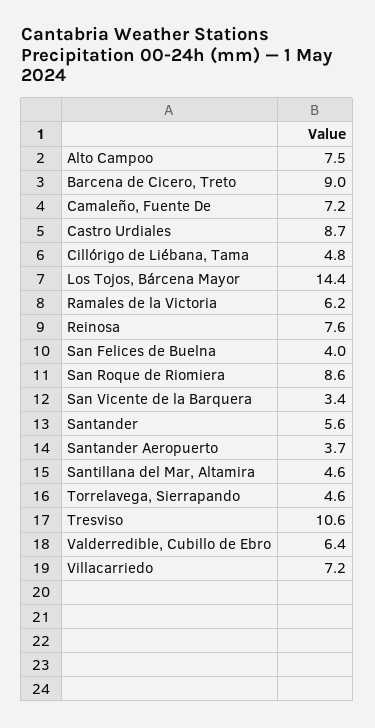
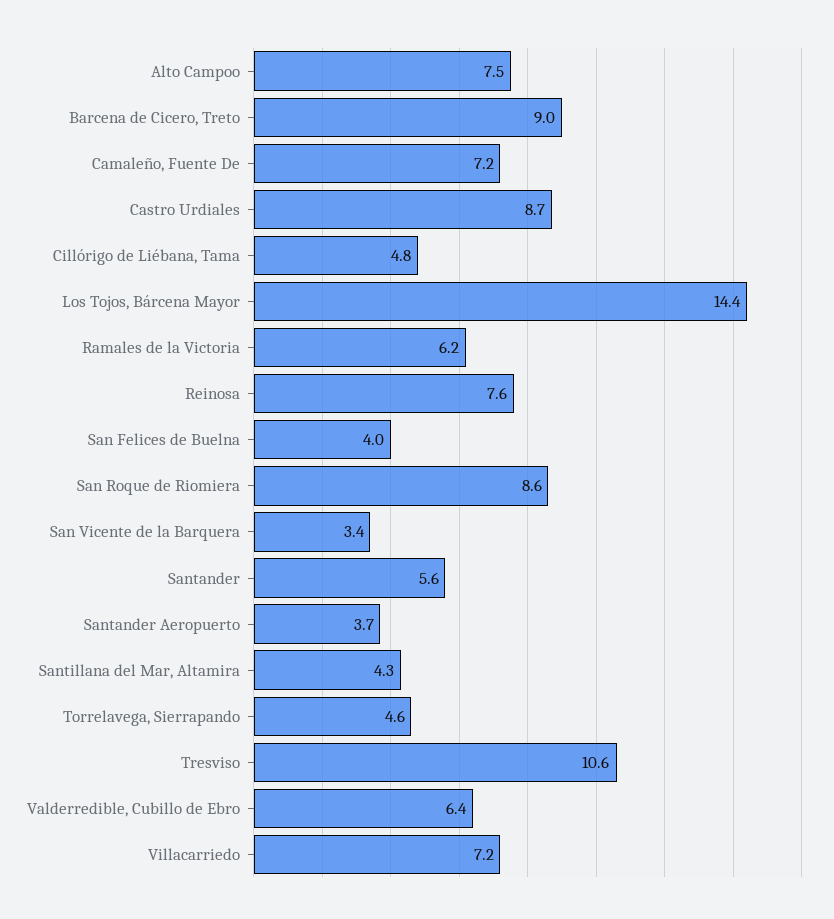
Santillana del Mar, Altamira: 4.6 -> 4.3

